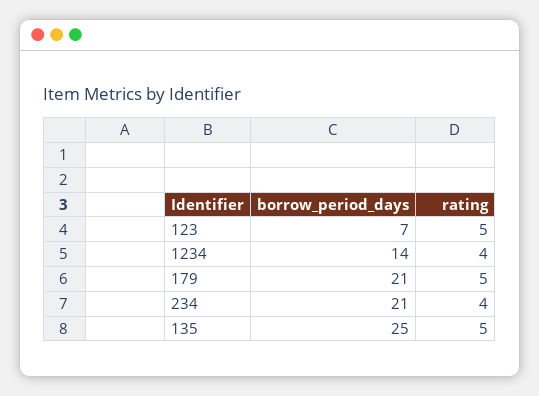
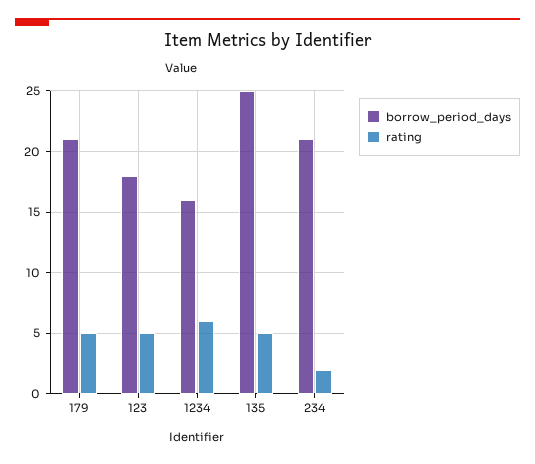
borrow_period_days, 123: 7 -> 18
borrow_period_days, 1234: 14 -> 16
rating, 1234: 4 -> 6
rating, 234: 4 -> 2

